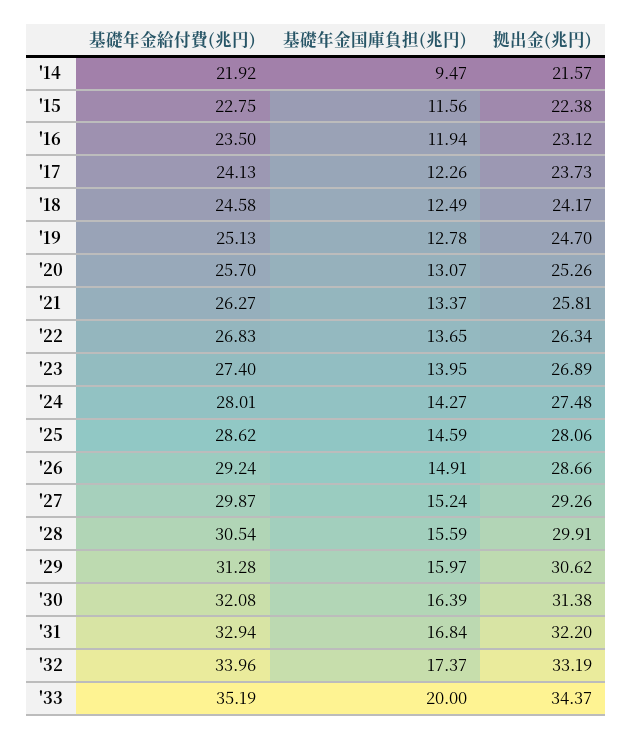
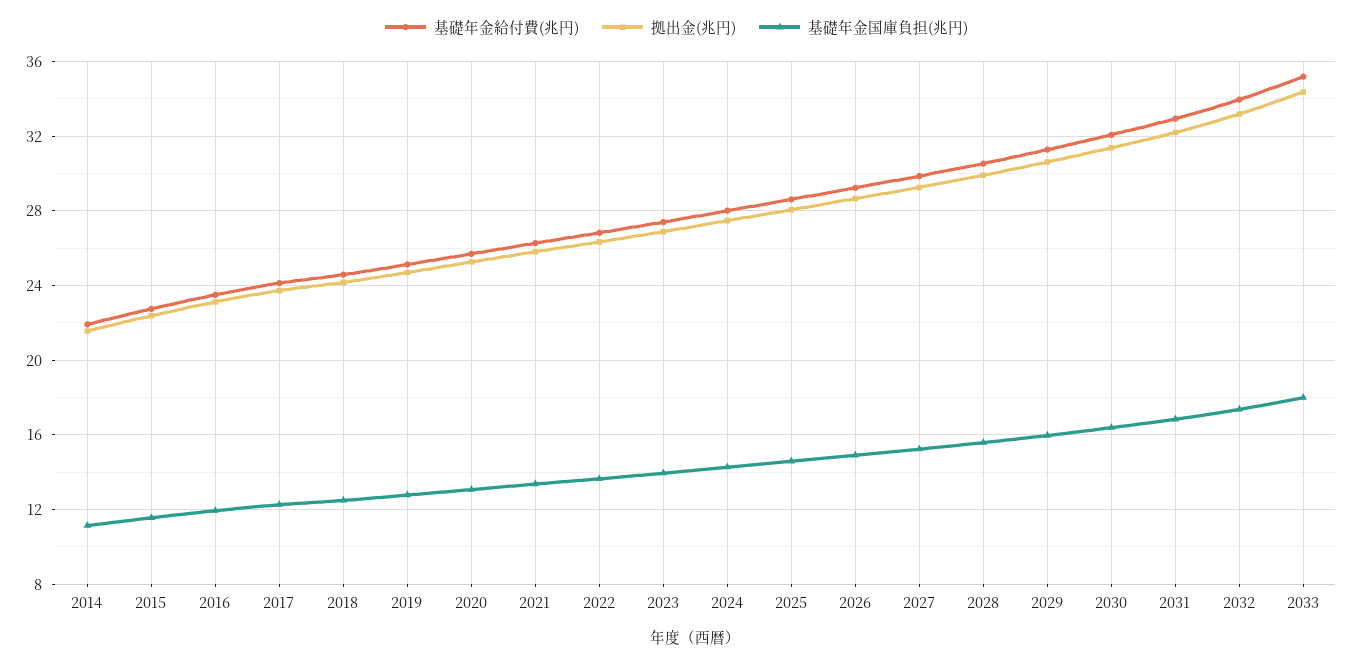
基礎年金国庫負担(兆円), '14: 9.47 -> 11
基礎年金国庫負担(兆円), '33: 20 -> 18

